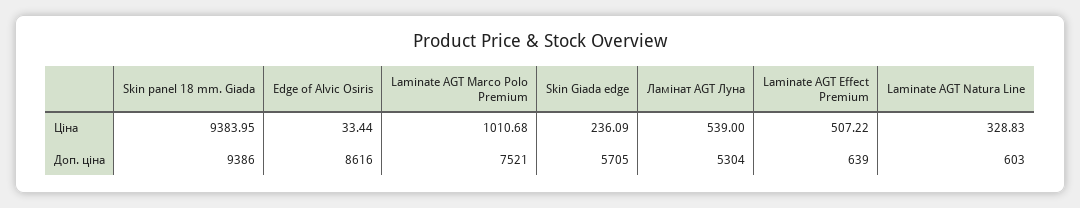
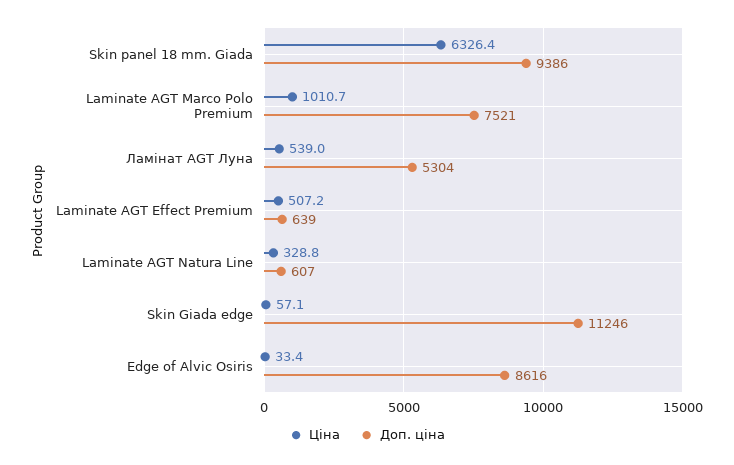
Ціна, Skin panel 18 mm. Giada: 9383.95 -> 6326.4
Ціна, Skin Giada edge: 236.09 -> 57.1
Доп. ціна, Skin Giada edge: 5705 -> 11246
Доп. ціна, Laminate AGT Natura Line: 603 -> 607

